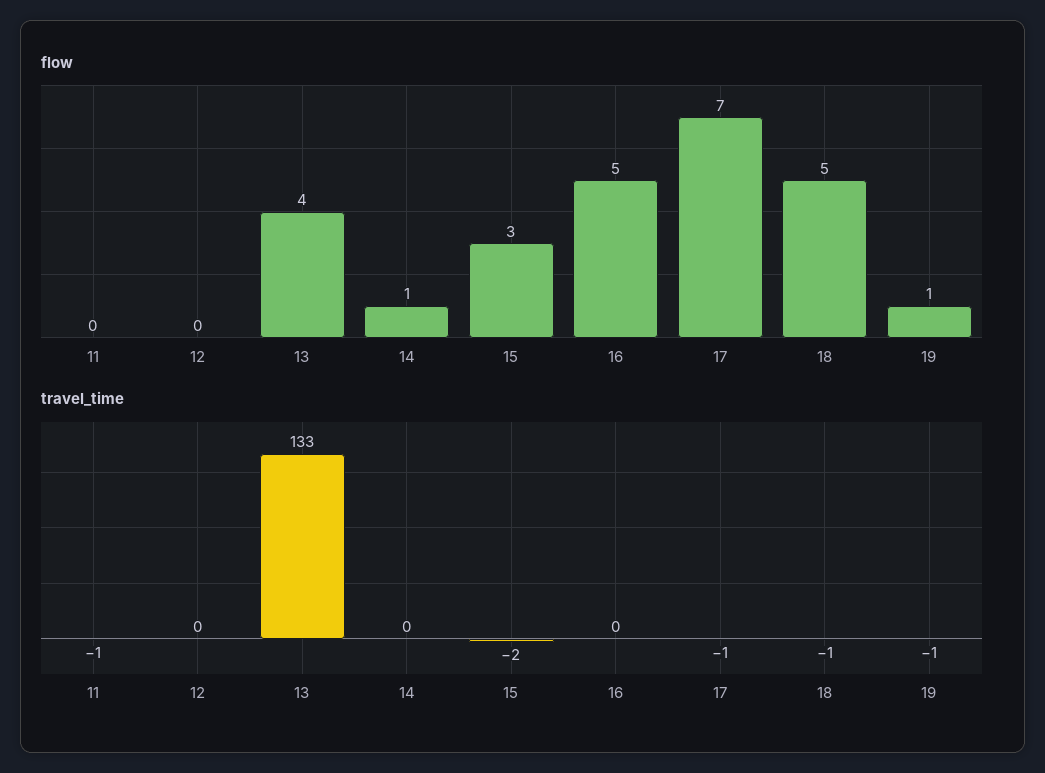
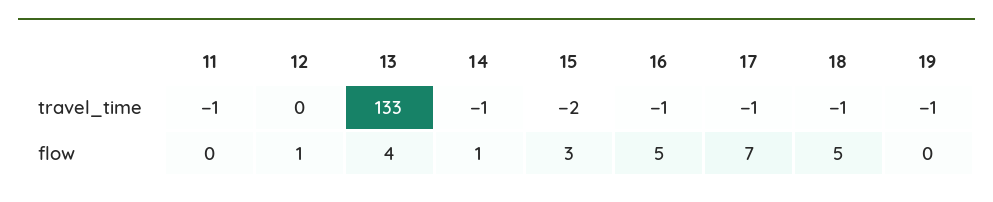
flow, 12: 0 -> 1
flow, 19: 1 -> 0
travel_time, 14: 0 -> -1
travel_time, 16: 0 -> -1

